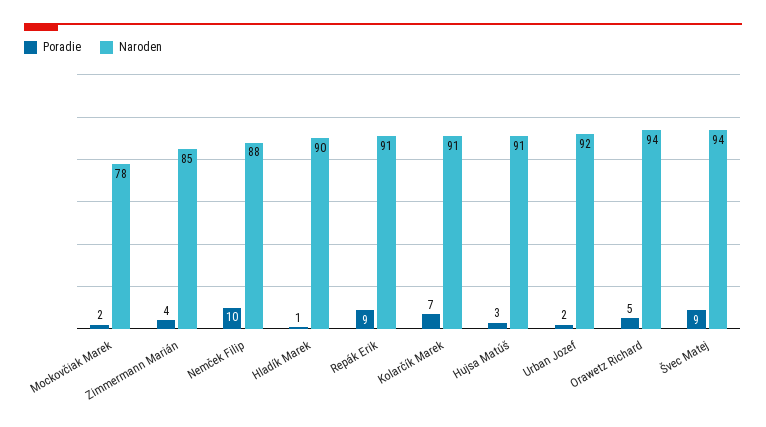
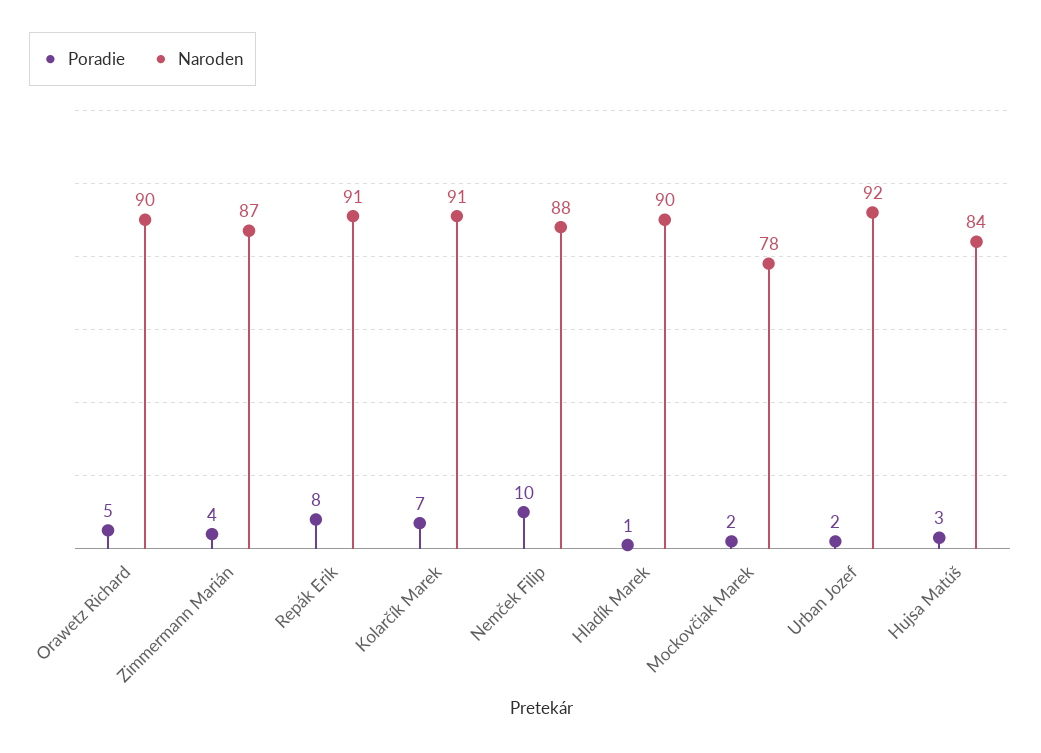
Naroden, Zimmermann Marián: 85 -> 87
Poradie, Repák Erik: 9 -> 8
Naroden, Hujsa Matúš: 91 -> 84
Naroden, Orawetz Richard: 94 -> 90
Poradie, Švec Matej: 9 -> none
Naroden, Švec Matej: 94 -> none

